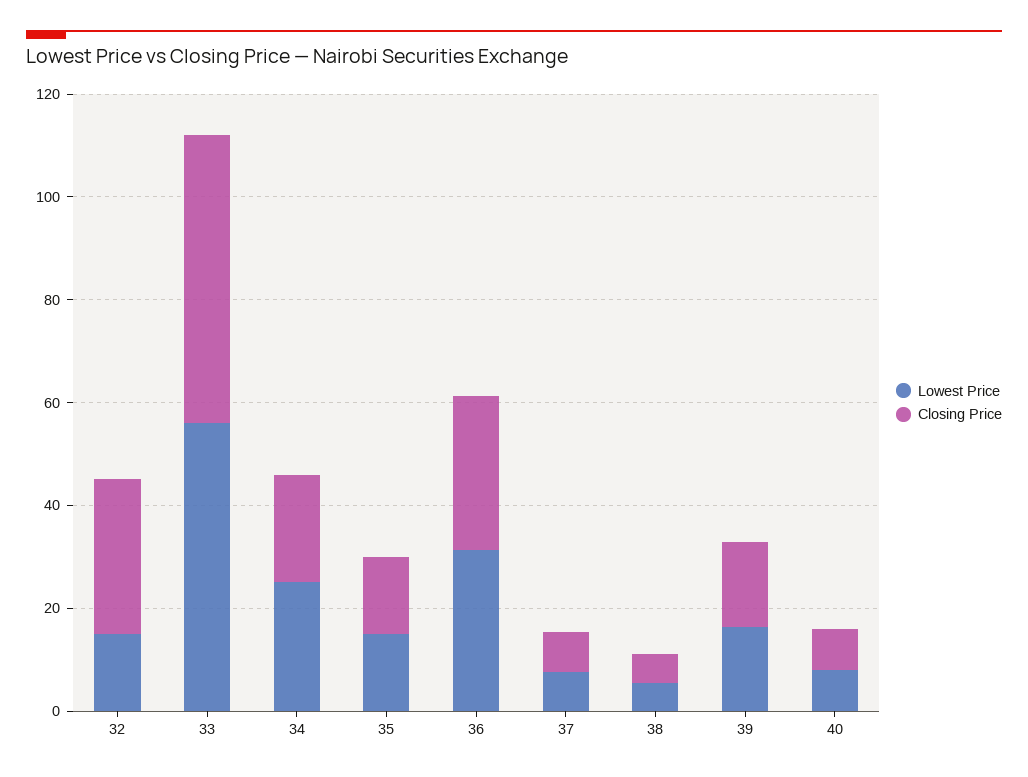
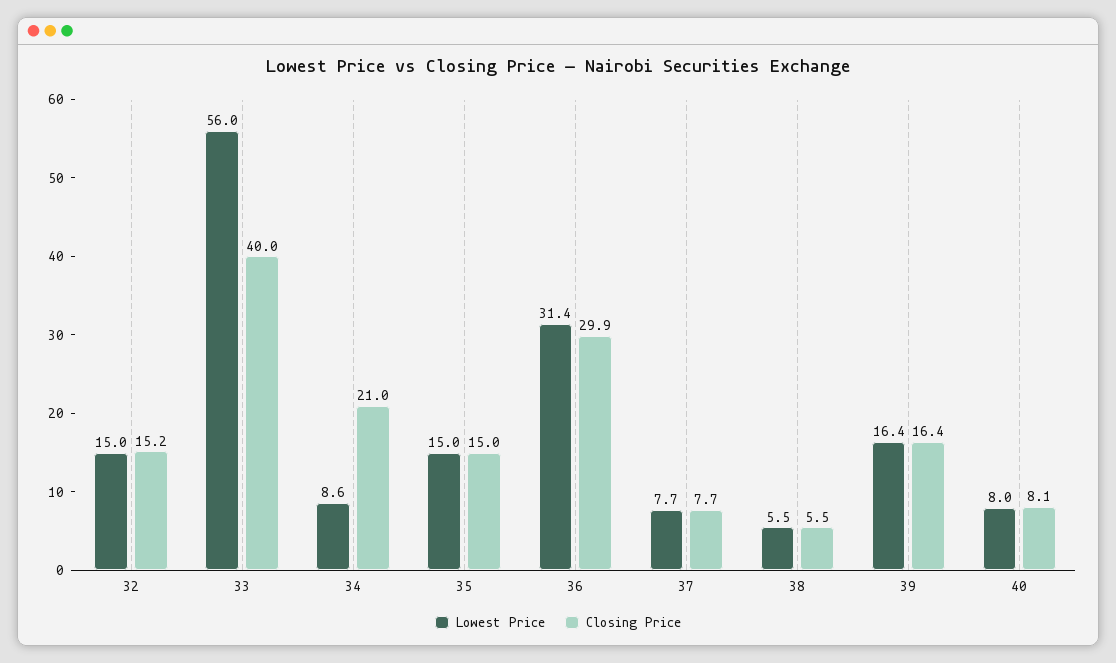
Closing Price, 32: 30 -> 15.2
Closing Price, 33: 55 -> 40
Lowest Price, 34: 25 -> 8.6

